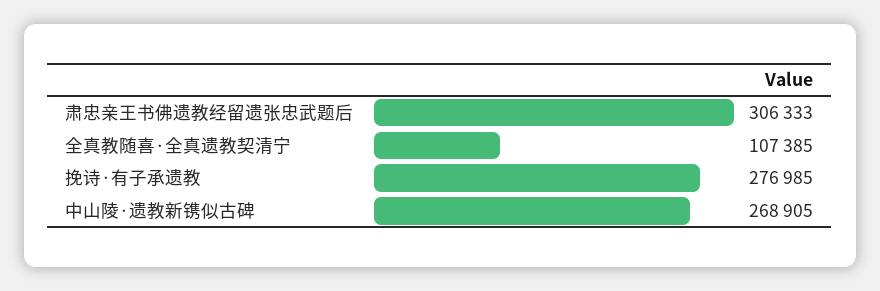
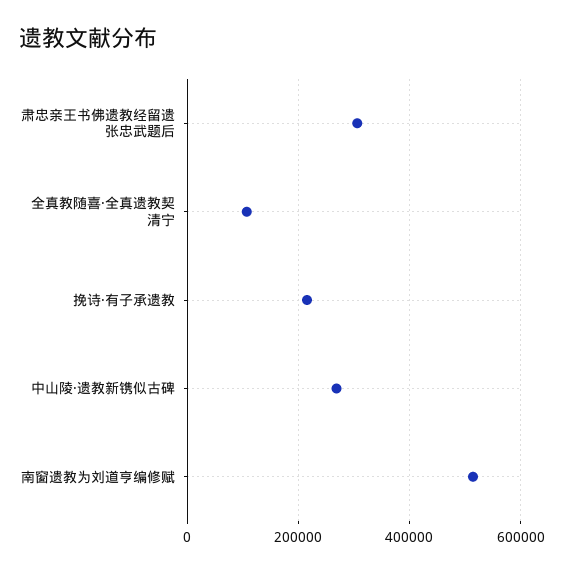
挽诗·有子承遗教: 276985 -> 220000
南窗遗教为刘道亨编修赋: none -> 520000

